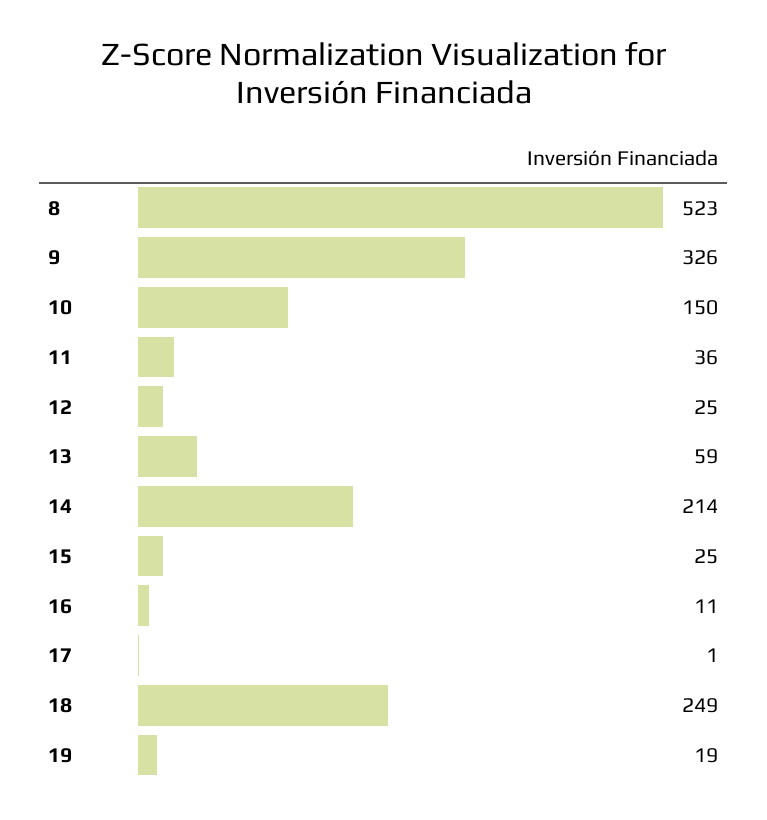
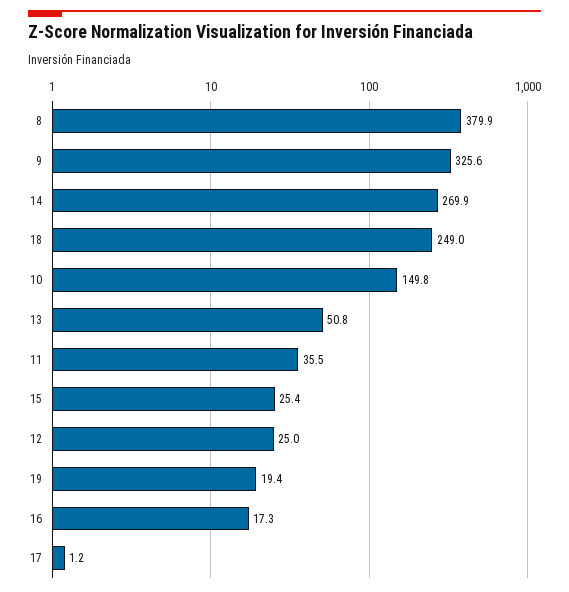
8: 523 -> 379.9
13: 59 -> 50.8
14: 214 -> 269.9
16: 11 -> 17.3

